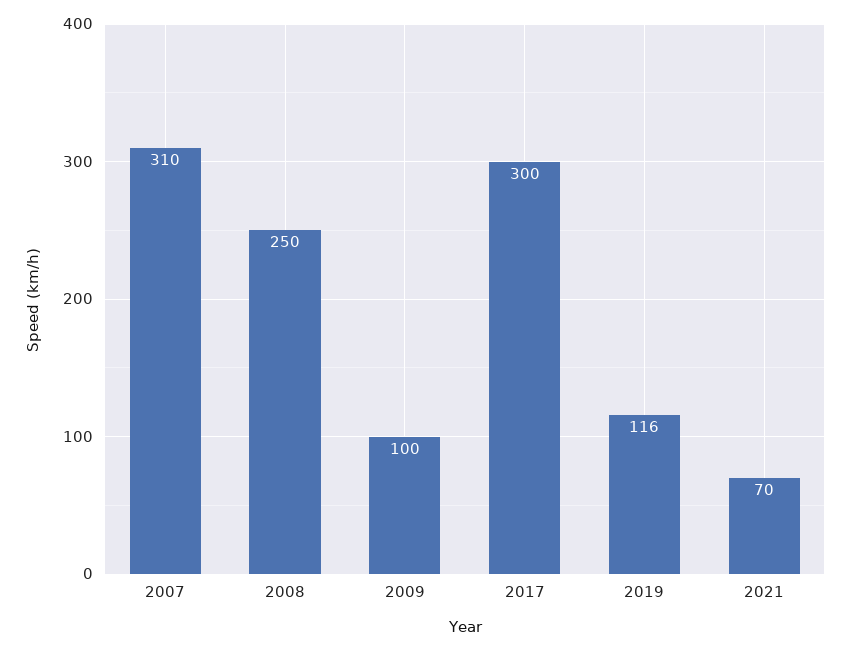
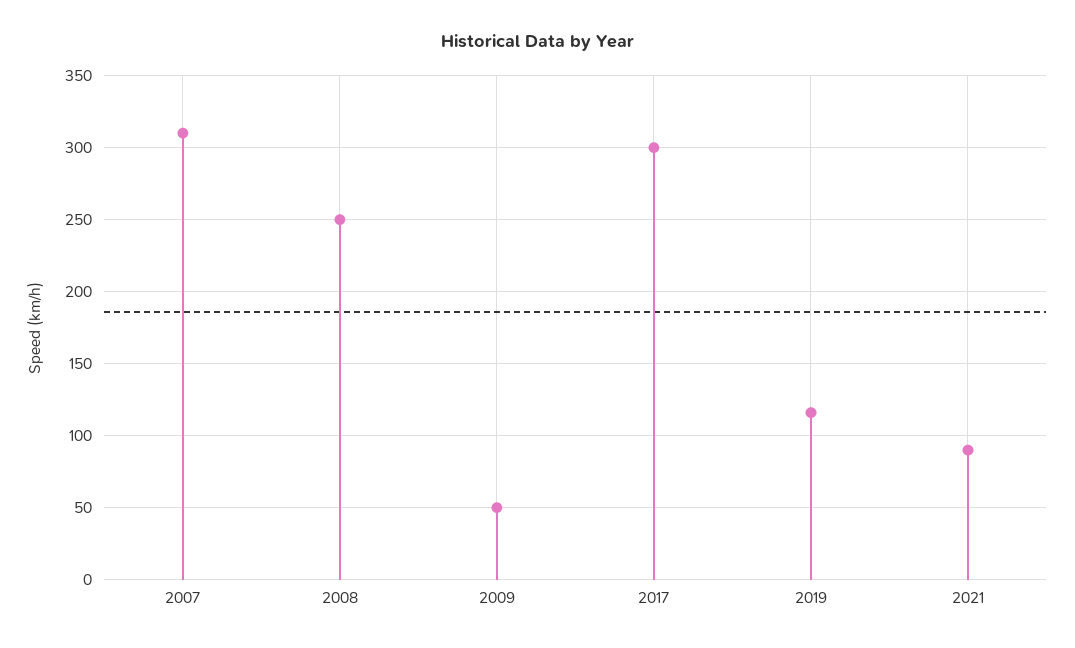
2009: 100 -> 50
2021: 70 -> 90

